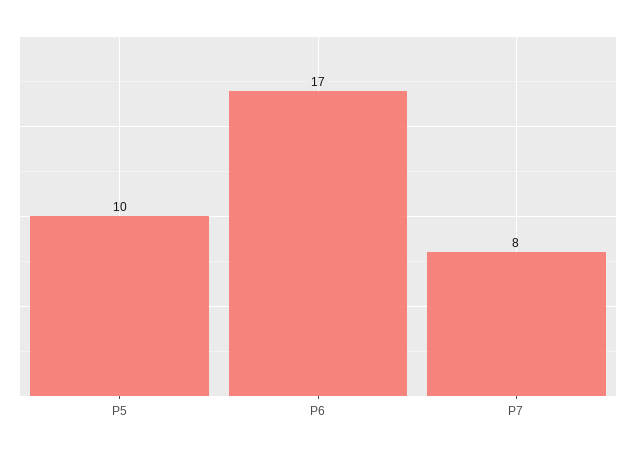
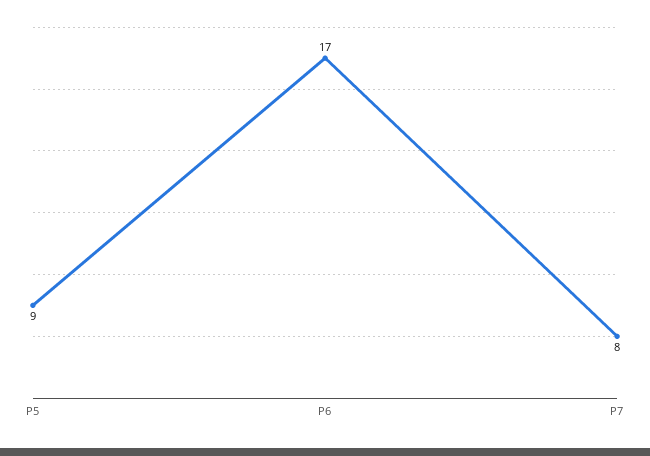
P5: 10 -> 9

